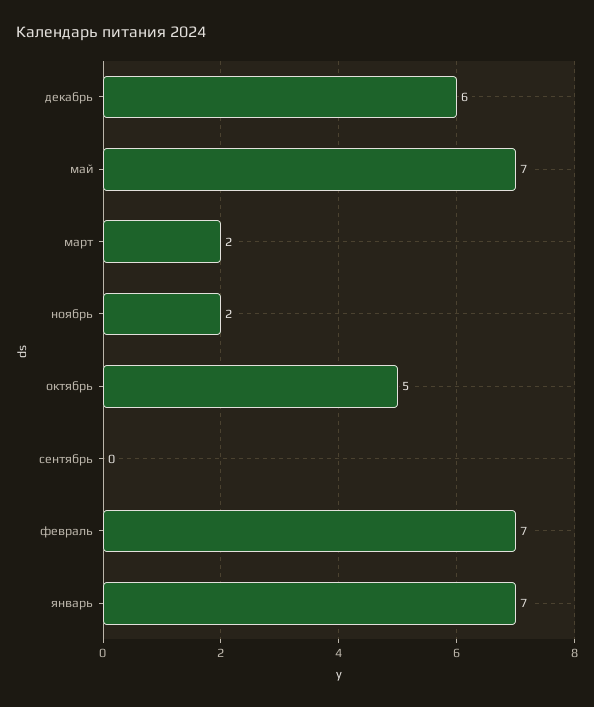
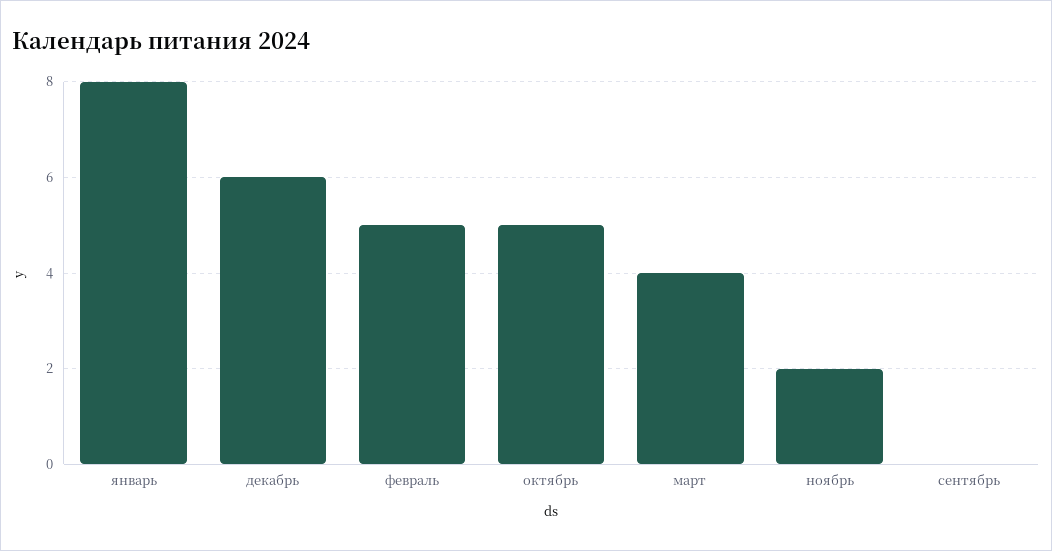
май: 7 -> none
март: 2 -> 4
февраль: 7 -> 5
январь: 7 -> 8

